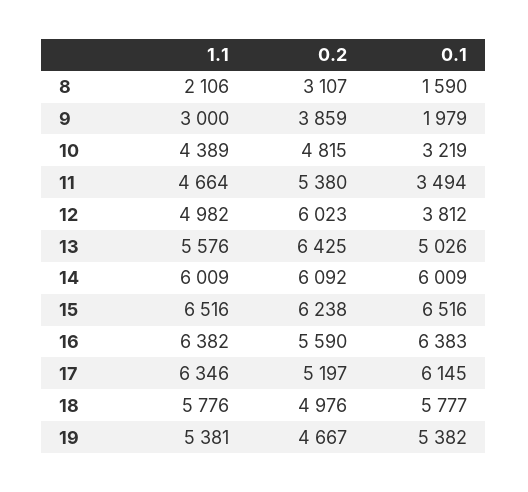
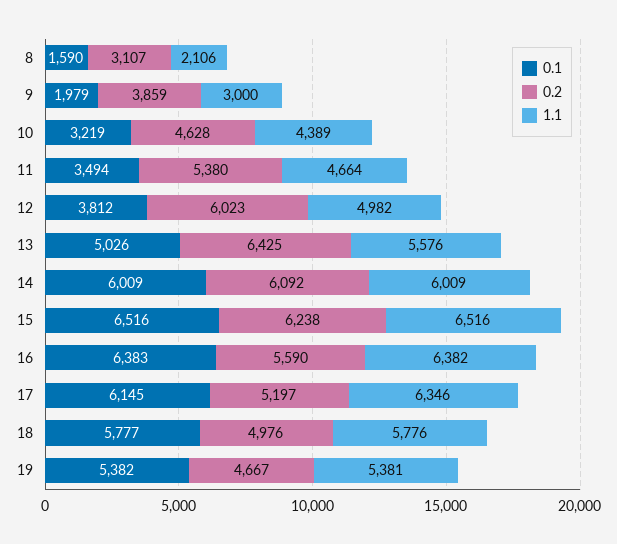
0.2, 10: 4815 -> 4628

